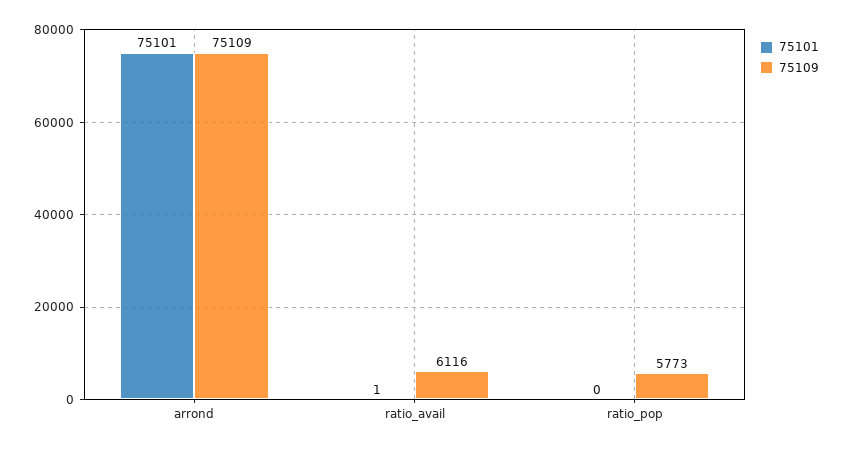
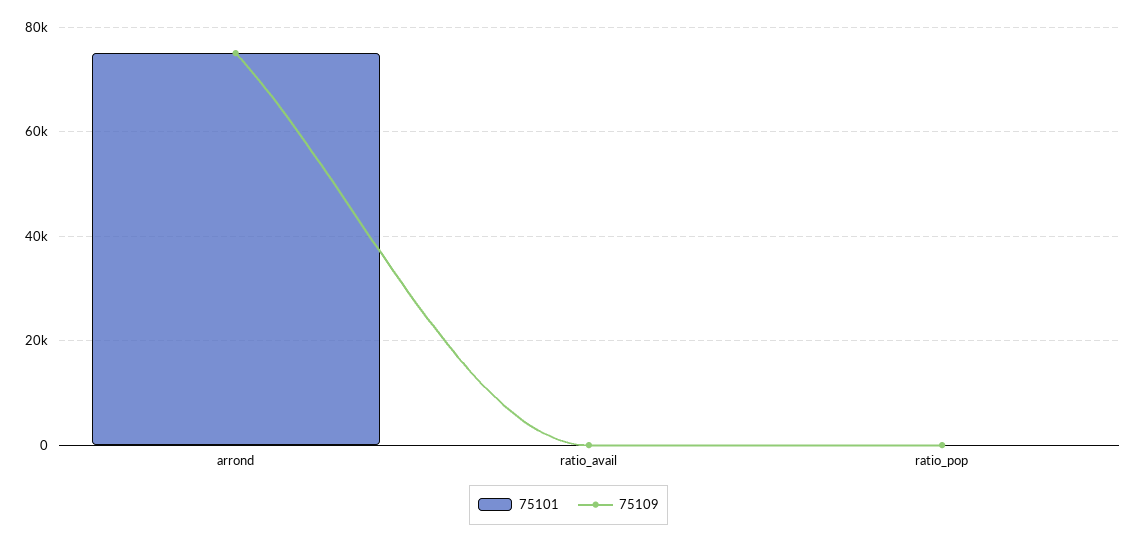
75109, ratio_avail: 6116 -> 0
75109, ratio_pop: 5773 -> 0

